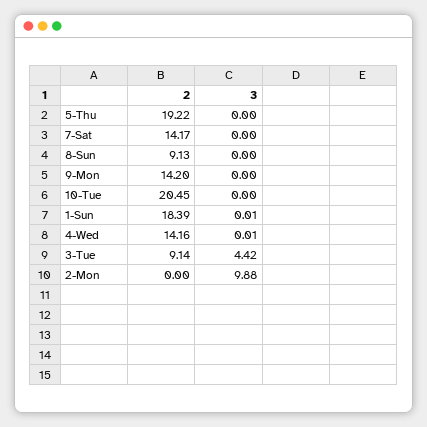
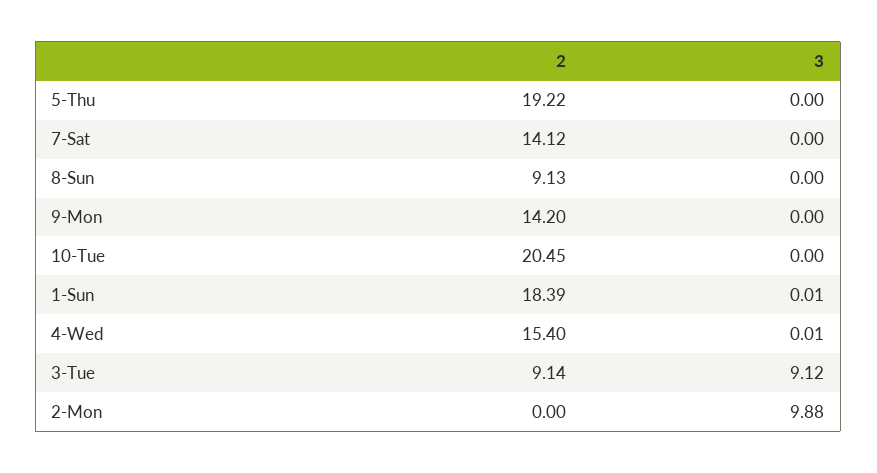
2, 7-Sat: 14.17 -> 14.12
2, 4-Wed: 14.16 -> 15.4
3, 3-Tue: 4.42 -> 9.12

